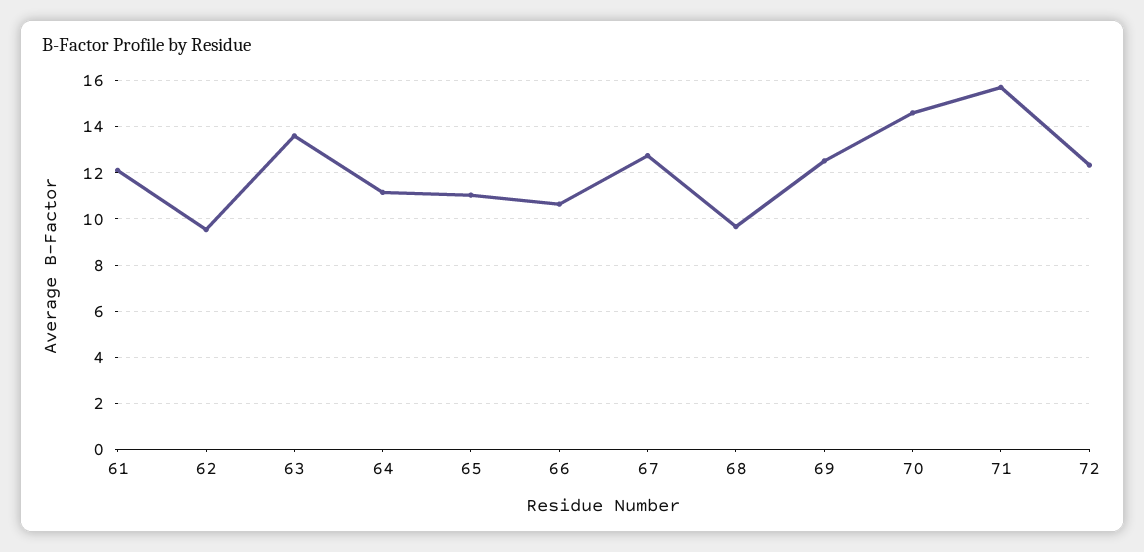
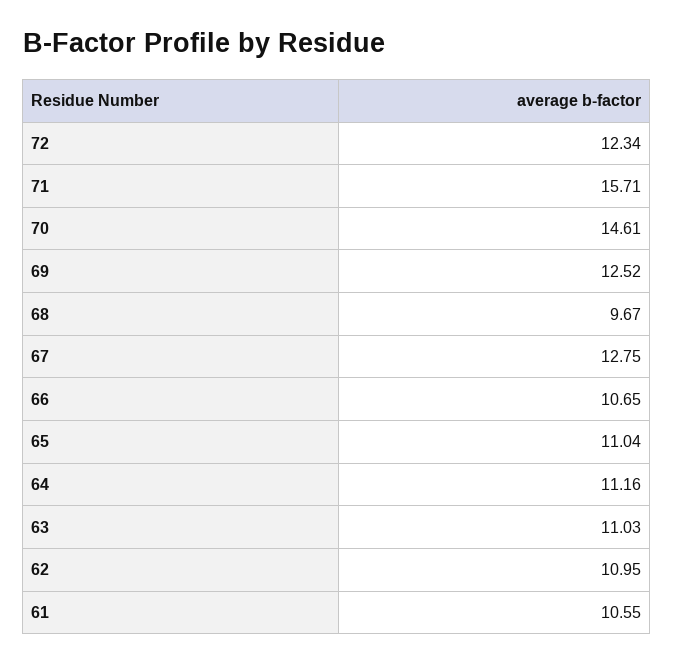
61: 12 -> 10.55
62: 9.5 -> 10.95
63: 13.5 -> 11.03

